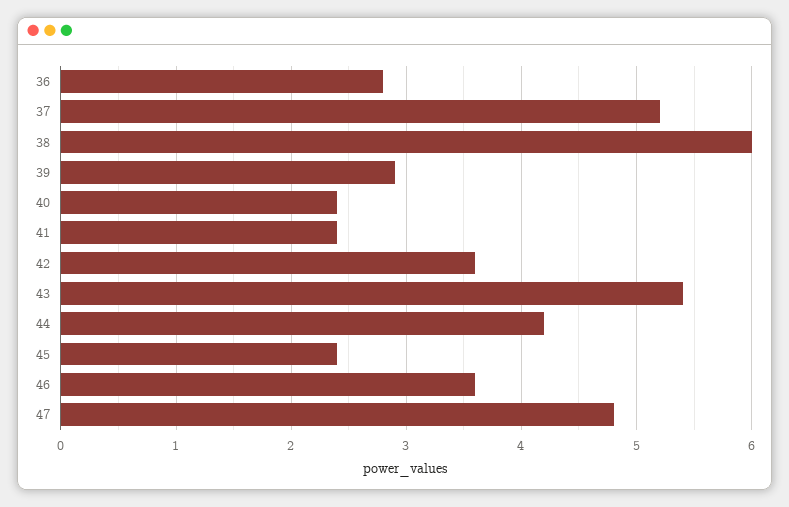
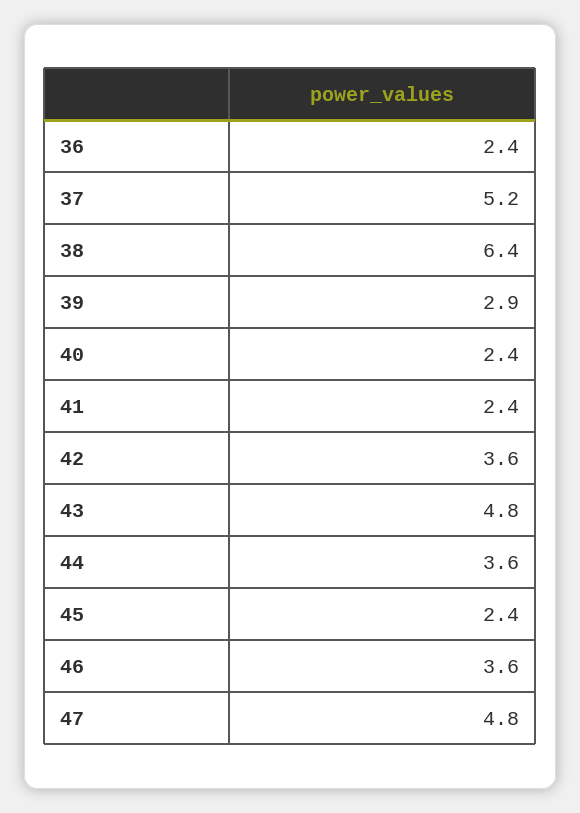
36: 2.8 -> 2.4
38: 6 -> 6.4
43: 5.4 -> 4.8
44: 4.2 -> 3.6

